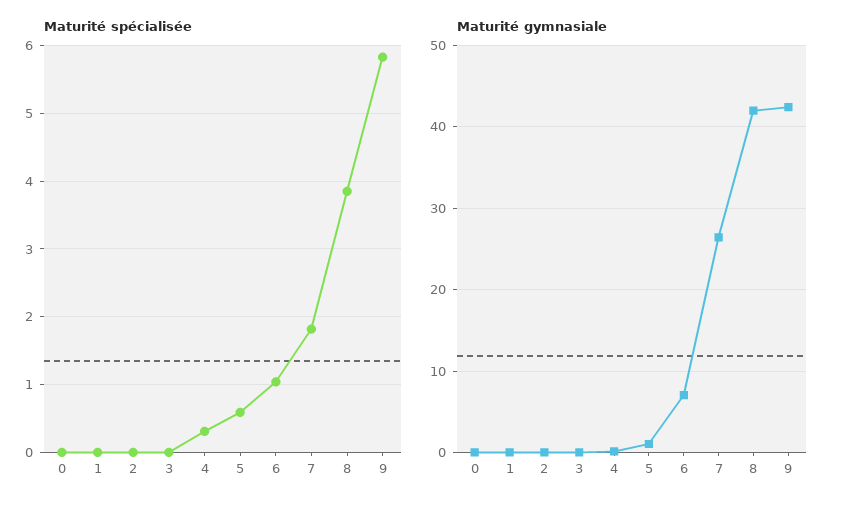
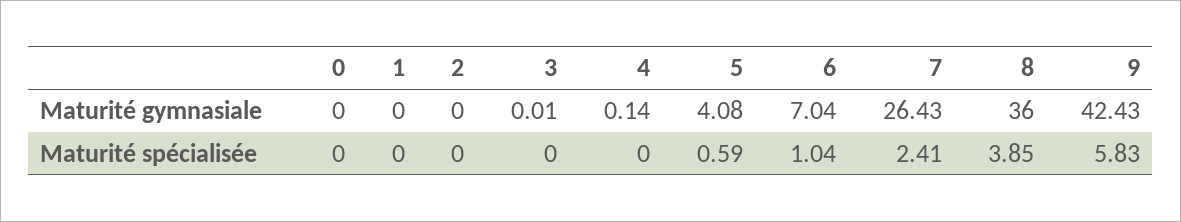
Maturité spécialisée, 4: 0.3 -> 0
Maturité spécialisée, 7: 1.8 -> 2.41
Maturité gymnasiale, 5: 1 -> 4.08
Maturité gymnasiale, 8: 42 -> 36

